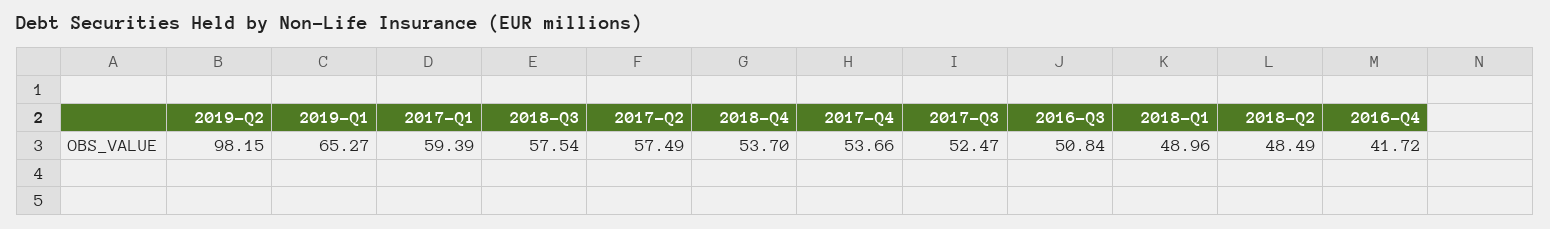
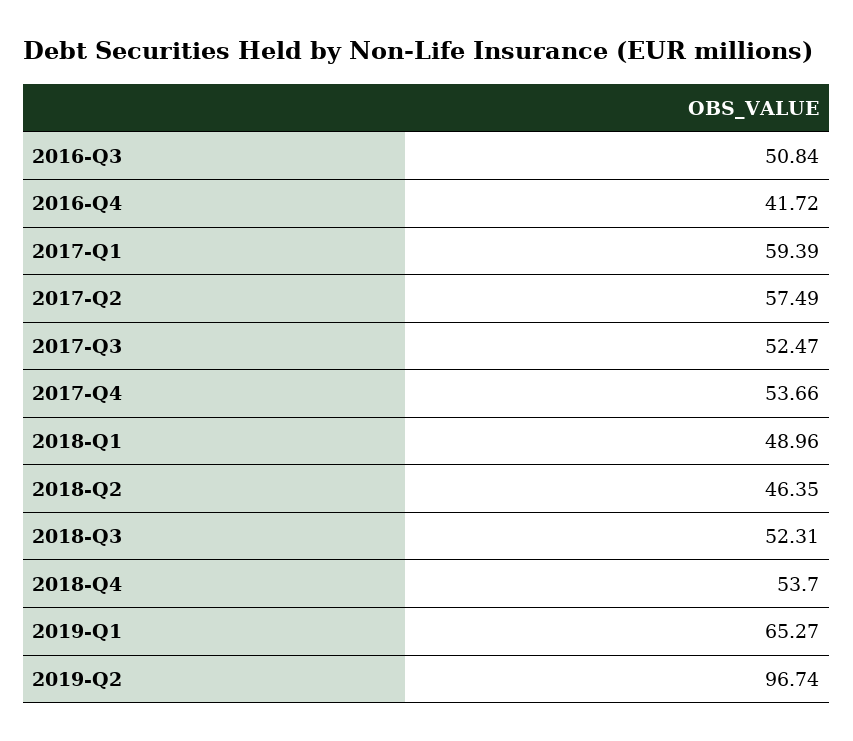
2019-Q2: 98.15 -> 96.74
2018-Q3: 57.54 -> 52.31
2018-Q2: 48.49 -> 46.35

